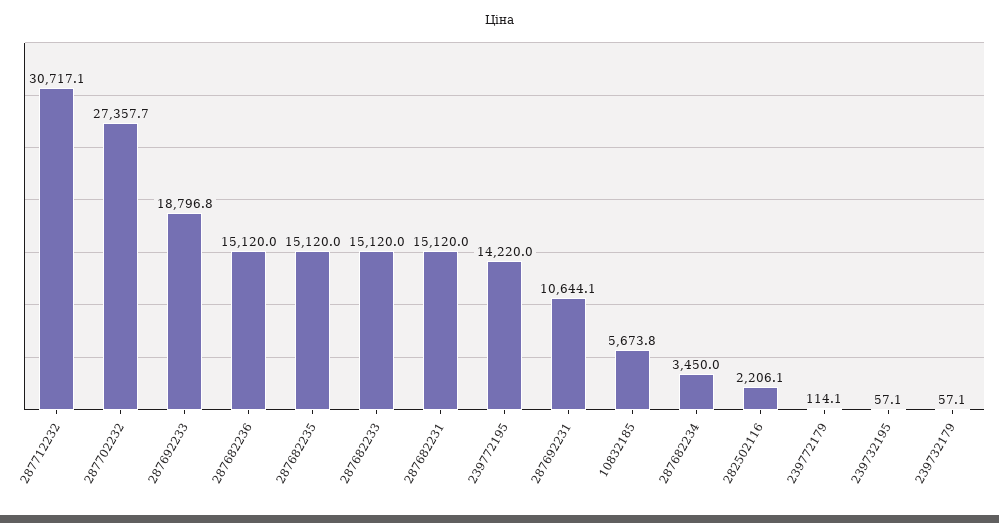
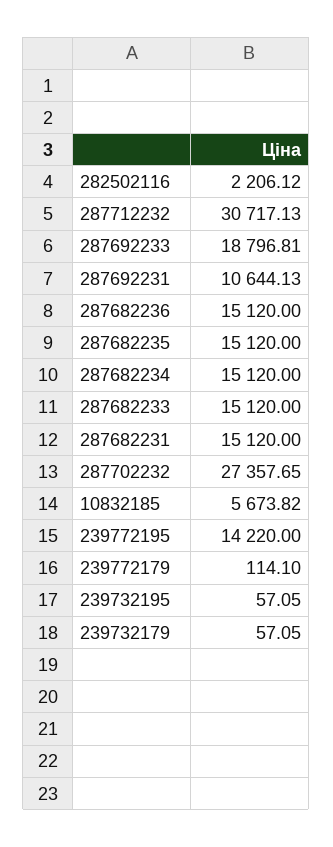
287682234: 3450 -> 15120

